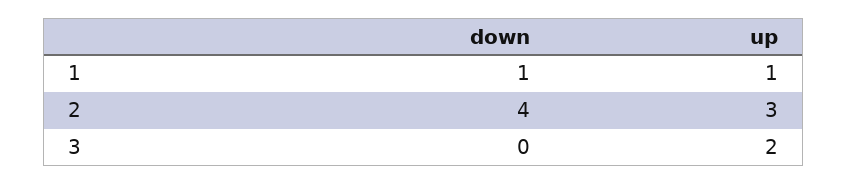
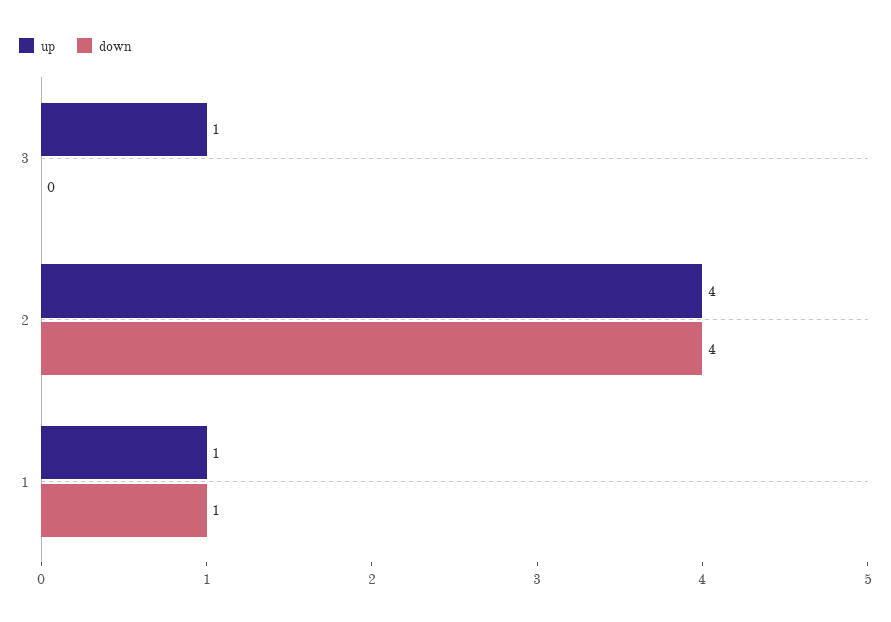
up, 2: 3 -> 4
up, 3: 2 -> 1

